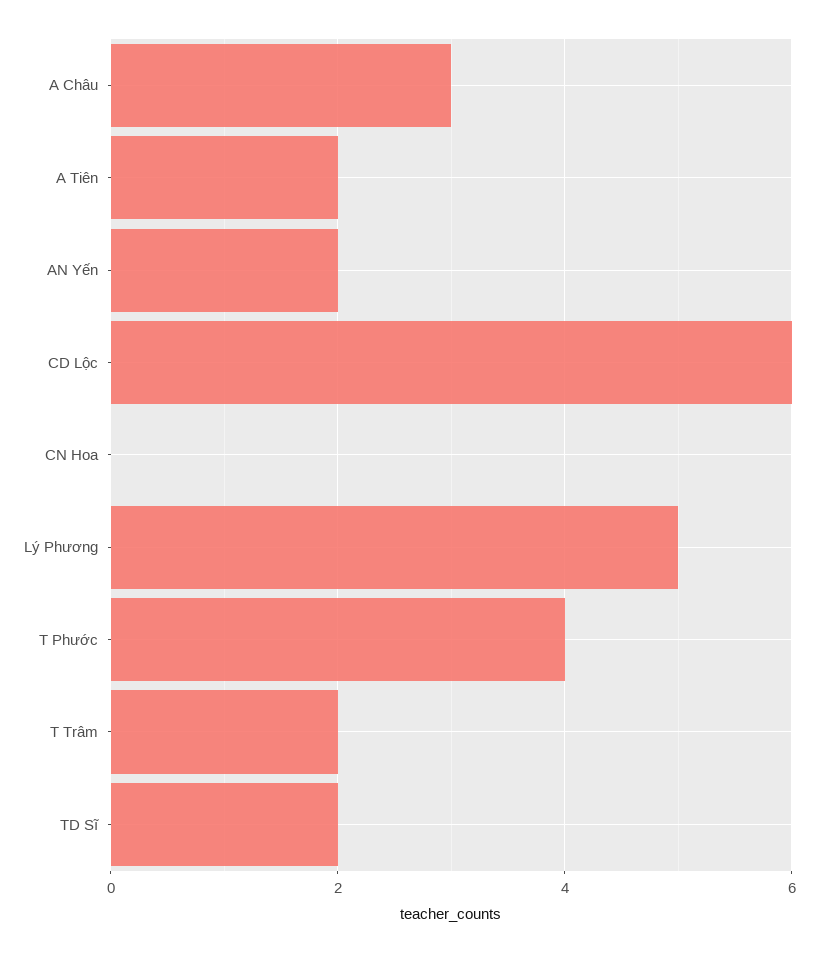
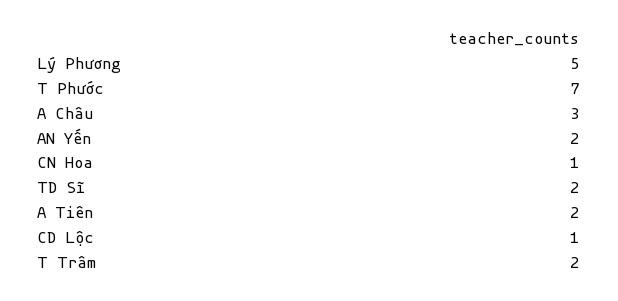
CD Lộc: 6 -> 1
CN Hoa: 0 -> 1
T Phước: 4 -> 7

